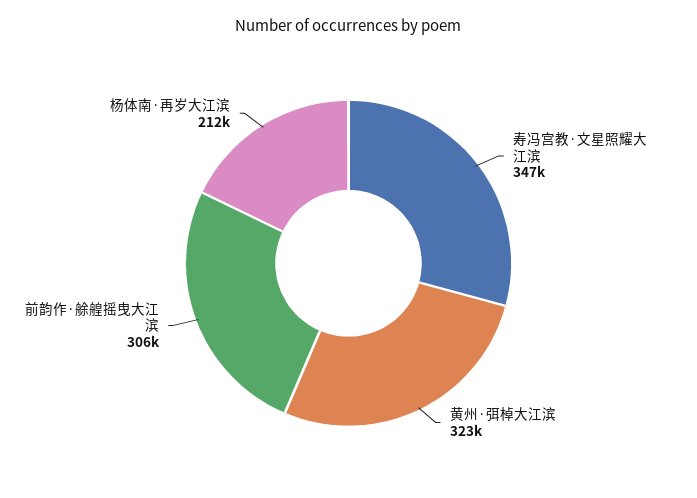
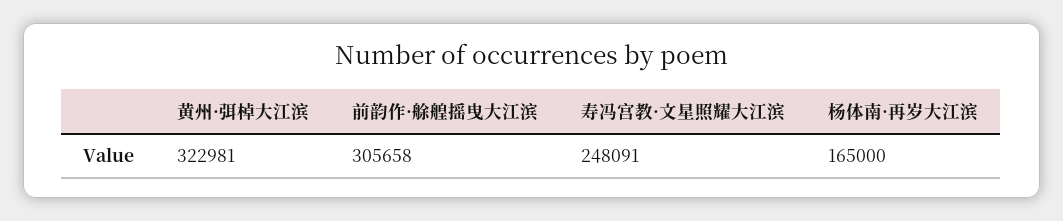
寿冯宫教·文星照耀大江滨: 347000 -> 248091
杨体南·再岁大江滨: 212000 -> 165000

